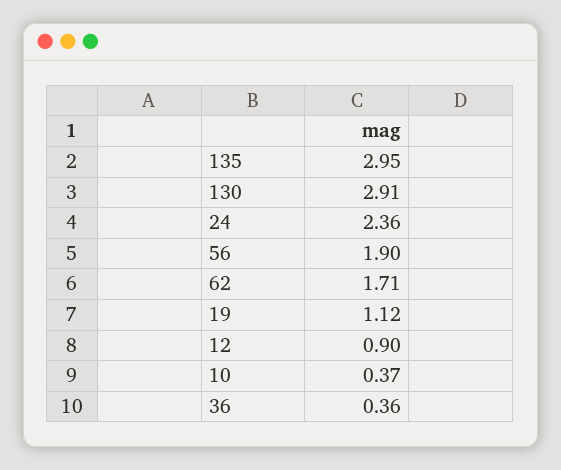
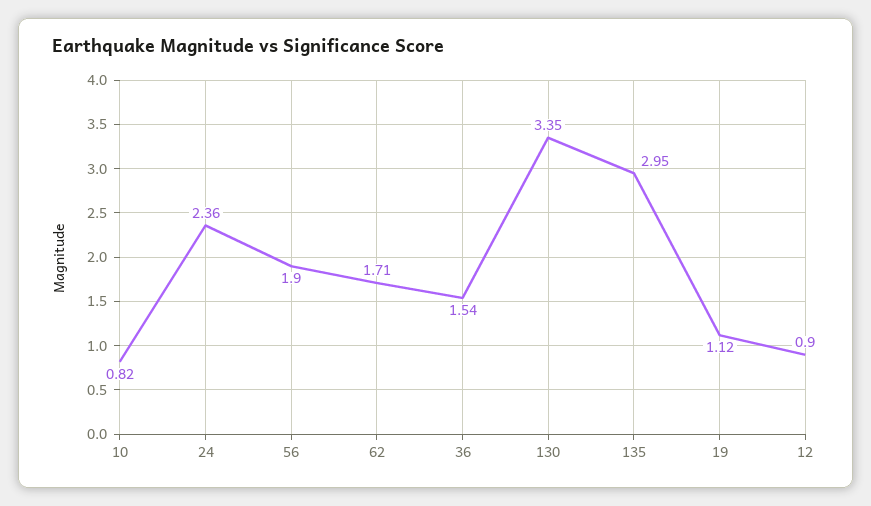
130: 2.91 -> 3.35
10: 0.37 -> 0.82
36: 0.36 -> 1.54

